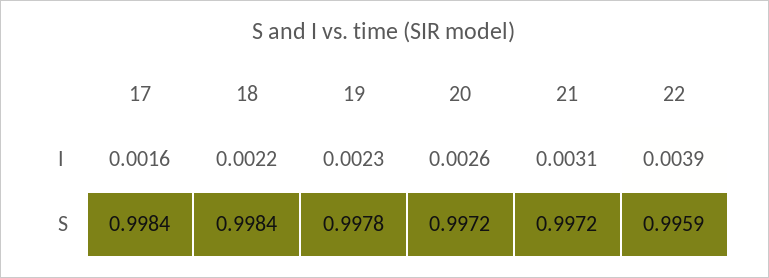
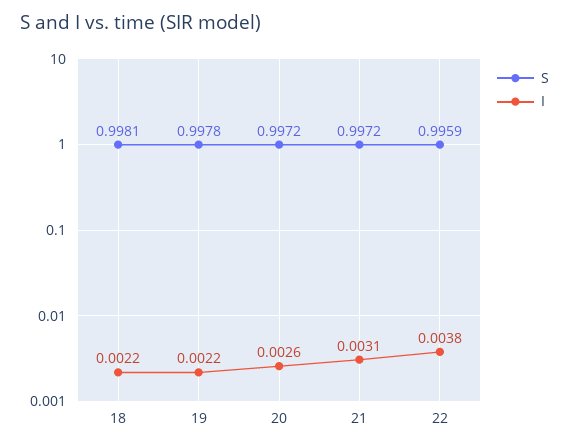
I, 17: 0.0016 -> none
I, 19: 0.0023 -> 0.0022
I, 22: 0.0039 -> 0.0038
S, 17: 0.9984 -> none
S, 18: 0.9984 -> 0.9981

